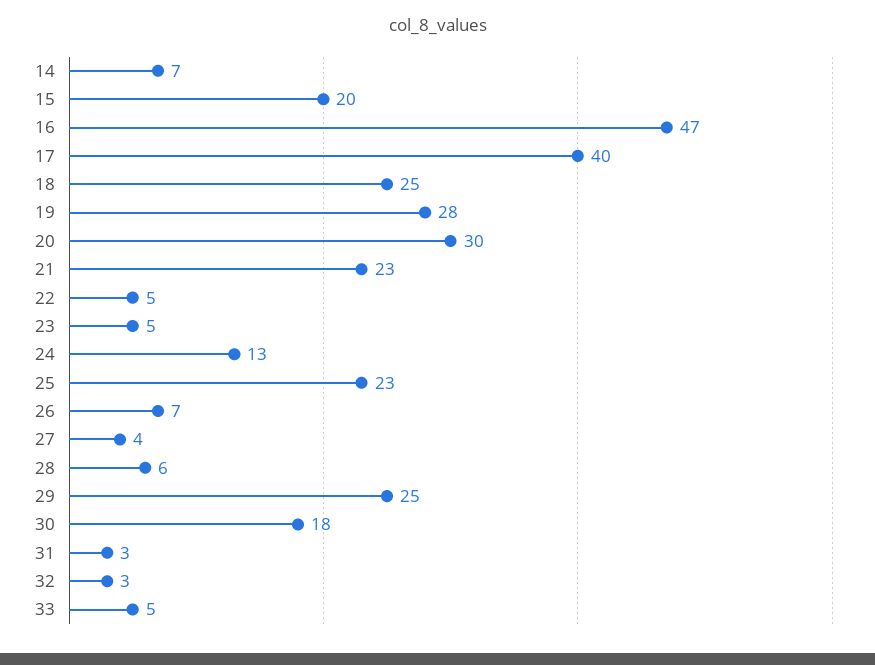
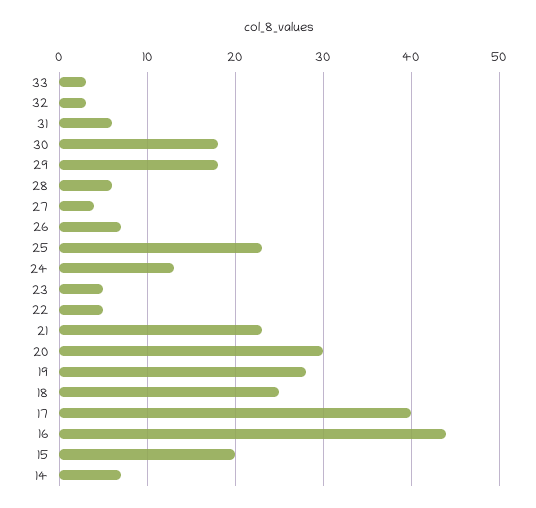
16: 47 -> 44
29: 25 -> 18
31: 3 -> 6
33: 5 -> 3

